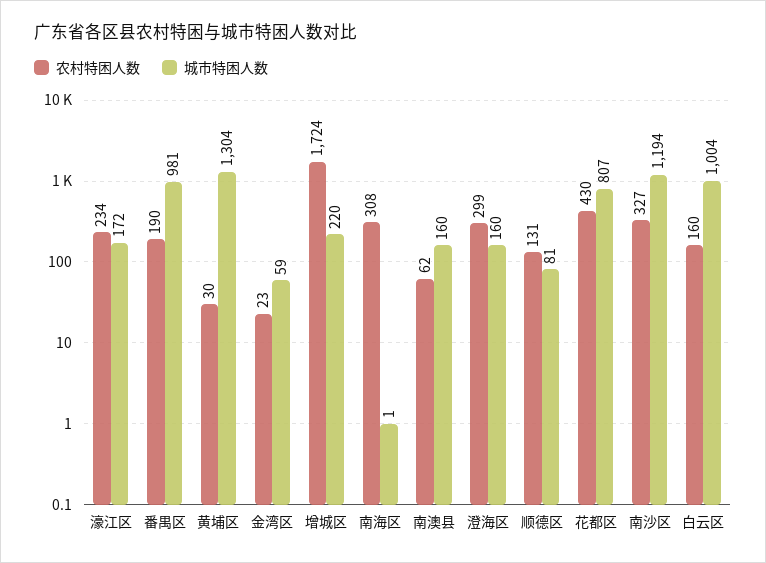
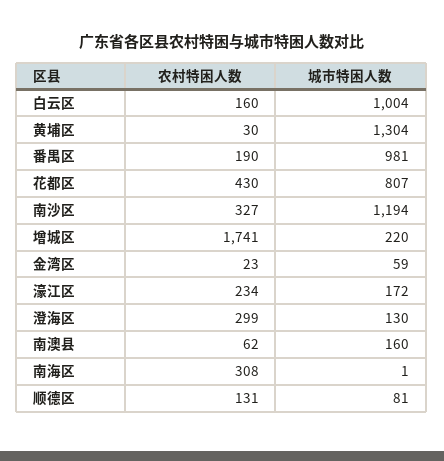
农村特困人数, 增城区: 1724 -> 1741
城市特困人数, 澄海区: 160 -> 130

